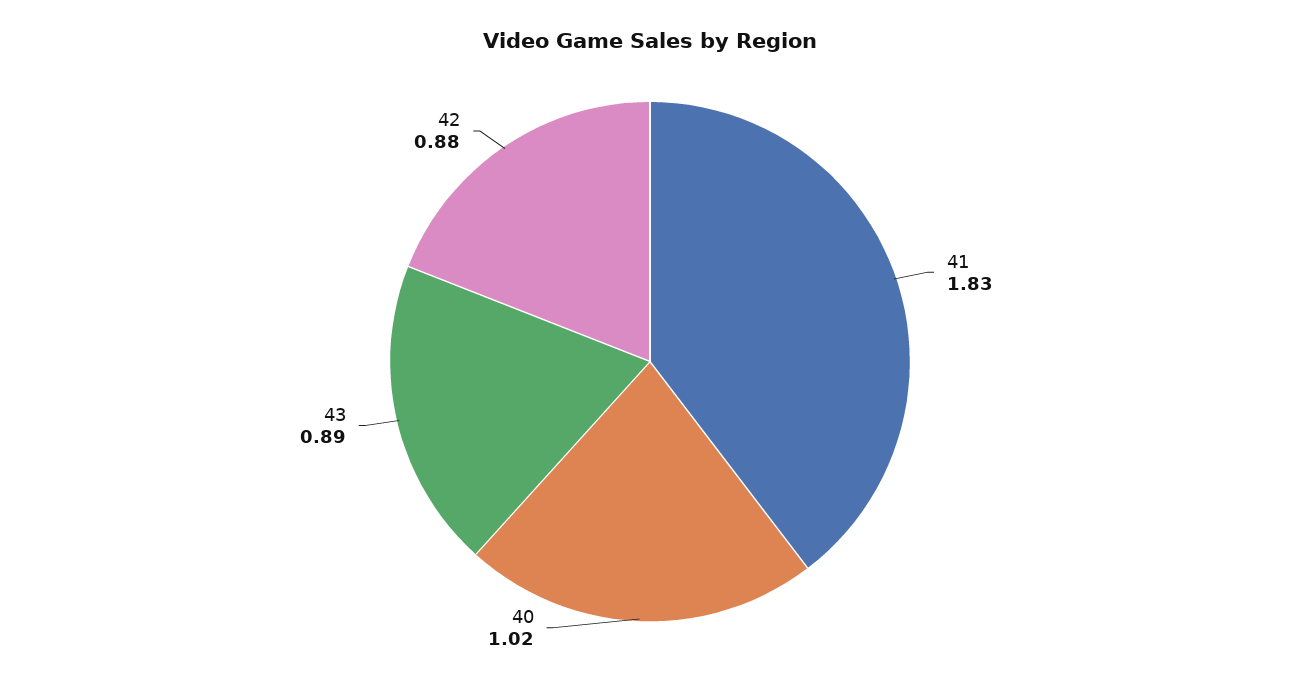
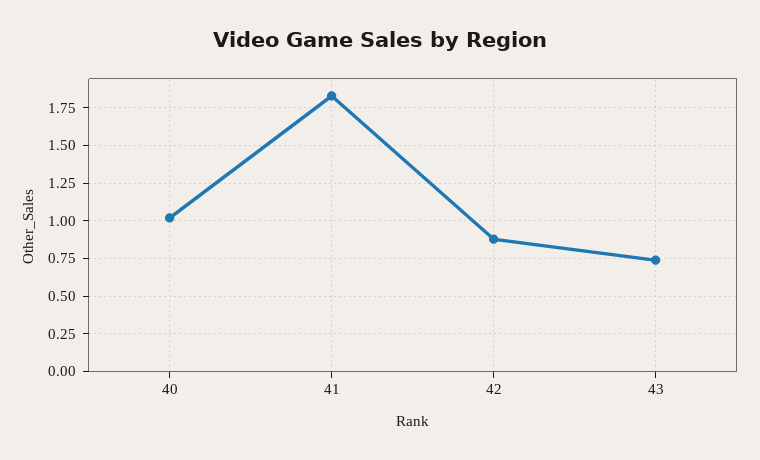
43: 0.89 -> 0.75

